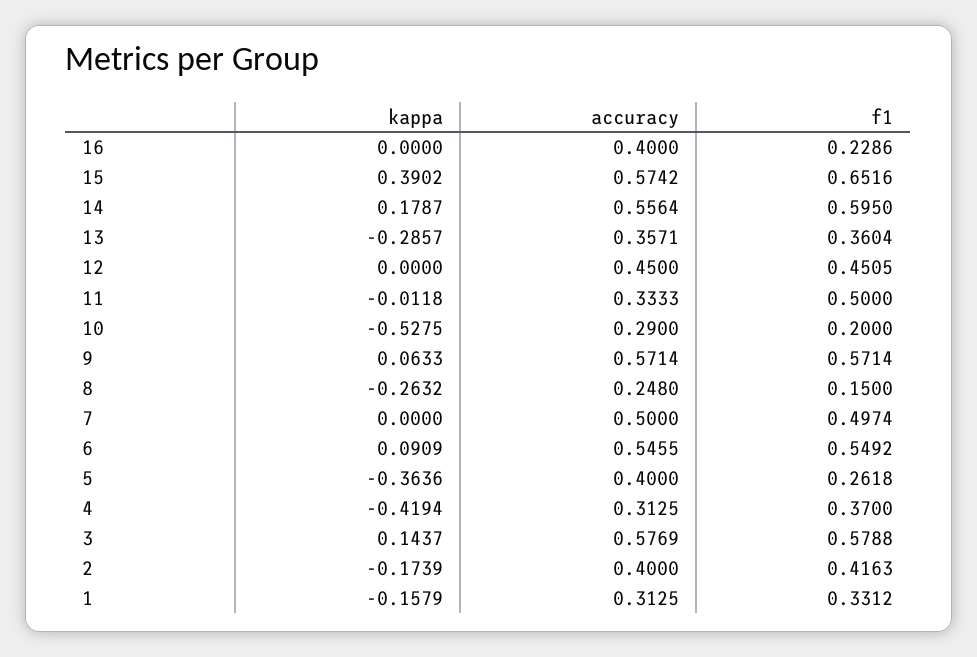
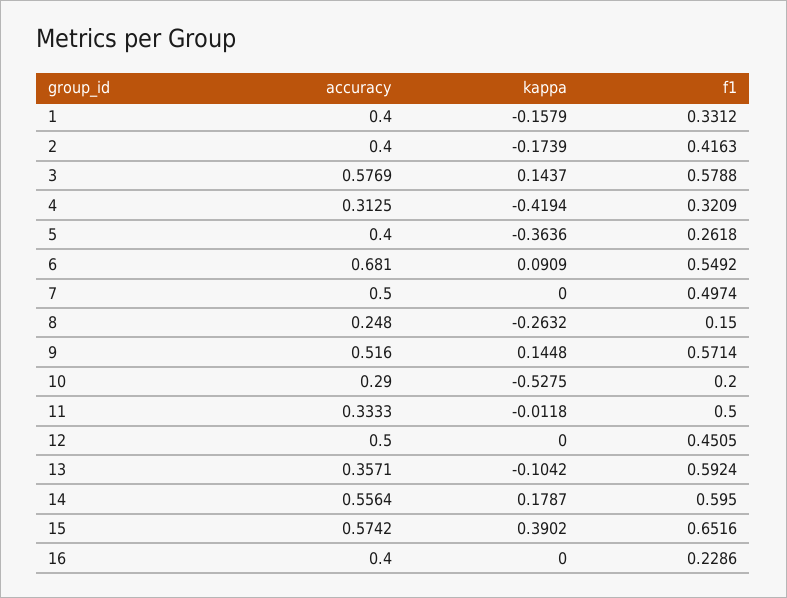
kappa, 13: -0.2857 -> -0.1042
f1, 13: 0.3604 -> 0.5924
accuracy, 12: 0.45 -> 0.5
kappa, 9: 0.0633 -> 0.1448
accuracy, 9: 0.5714 -> 0.516
accuracy, 6: 0.5455 -> 0.681
f1, 4: 0.37 -> 0.3209
accuracy, 1: 0.3125 -> 0.4

